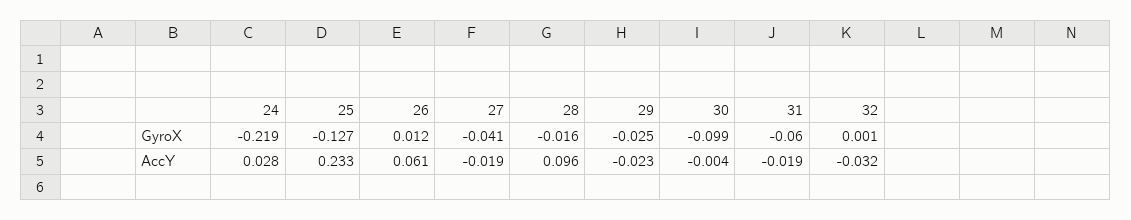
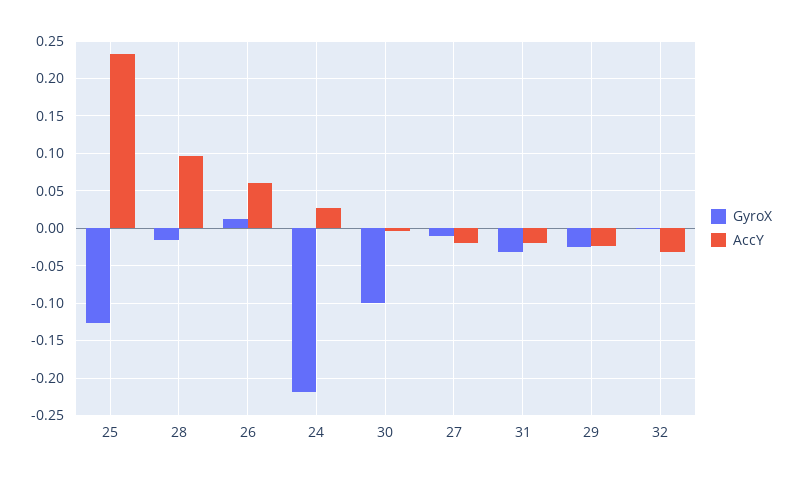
GyroX, 27: -0.041 -> -0.01
GyroX, 31: -0.06 -> -0.03

